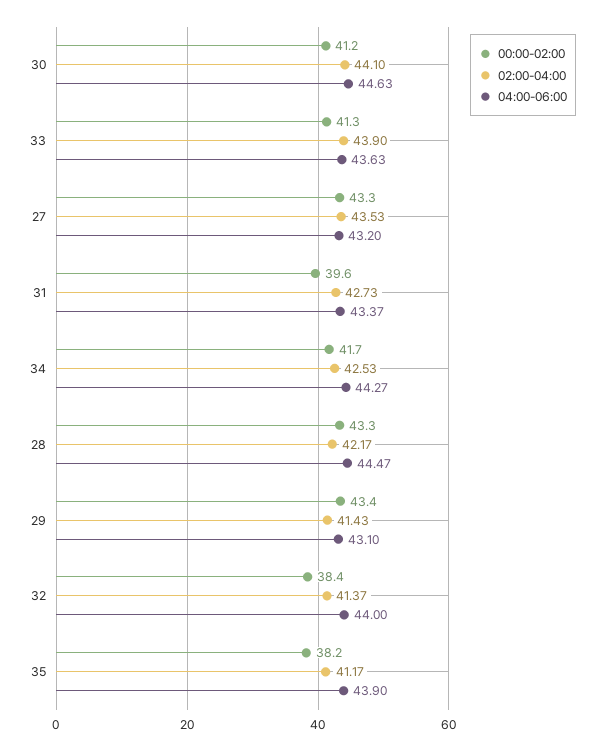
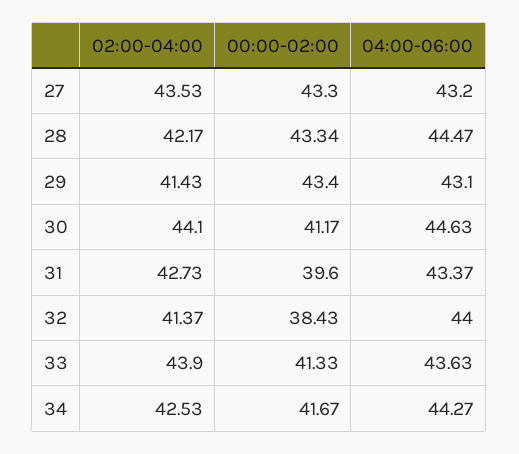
00:00-02:00, 35: 38.2 -> none
02:00-04:00, 35: 41.17 -> none
04:00-06:00, 35: 43.9 -> none

